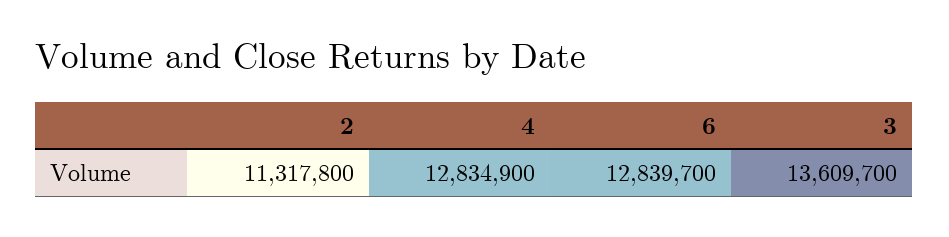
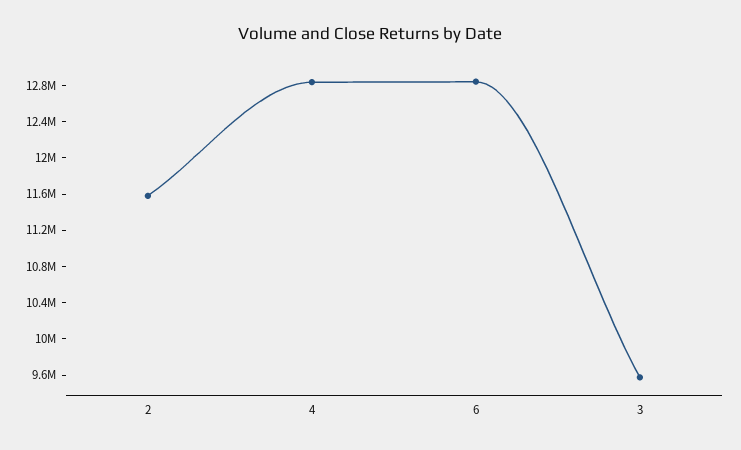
2: 11317800 -> 11600000
3: 13609700 -> 9600000

